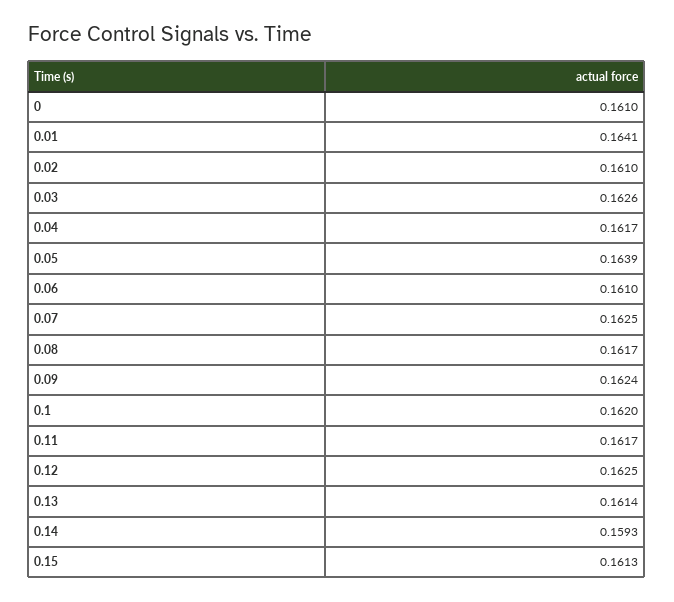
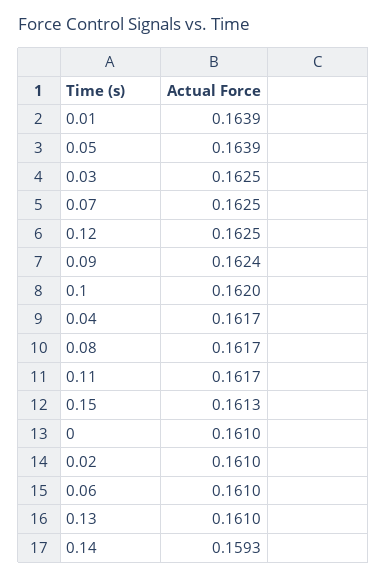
0.01: 0.1641 -> 0.1639
0.03: 0.1626 -> 0.1625
0.13: 0.1614 -> 0.161

